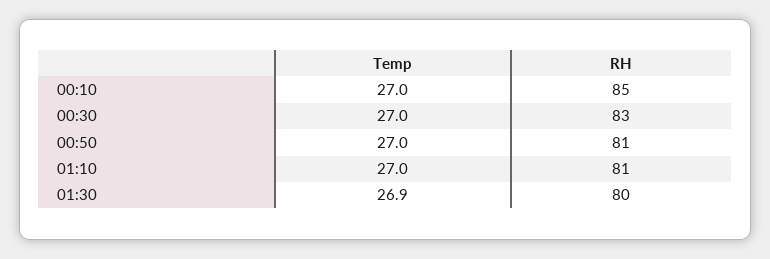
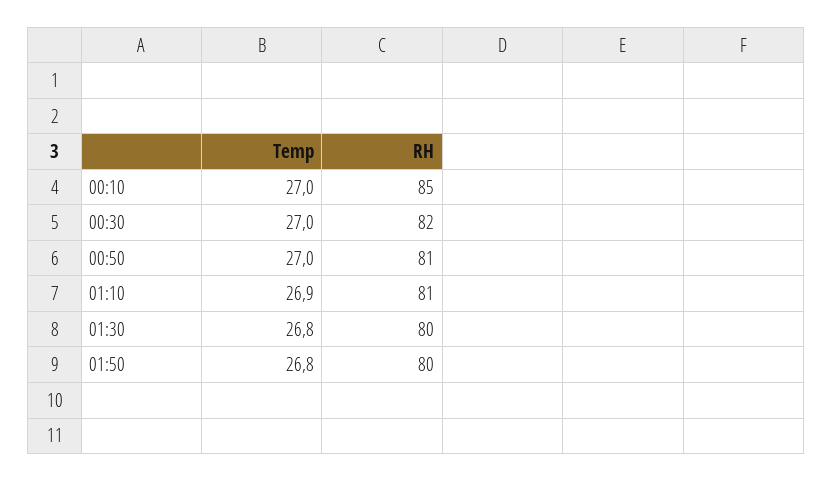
RH, 00:30: 83 -> 82
Temp, 01:10: 27 -> 26.9
Temp, 01:30: 26.9 -> 26.8
Temp, 01:50: none -> 26.8
RH, 01:50: none -> 80

